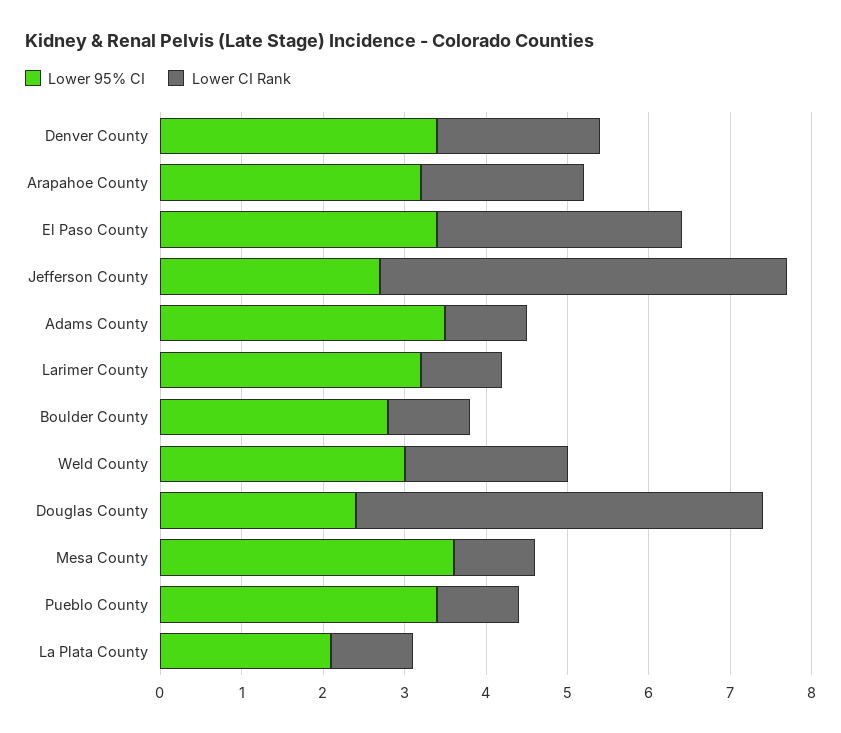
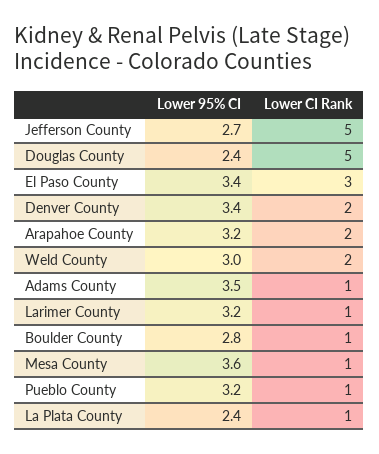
Lower 95% CI, Pueblo County: 3.4 -> 3.2
Lower 95% CI, La Plata County: 2.1 -> 2.4

